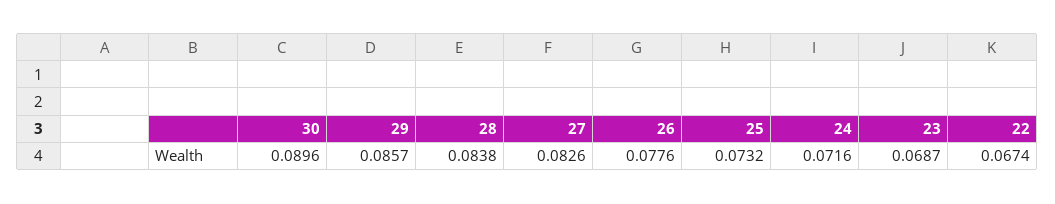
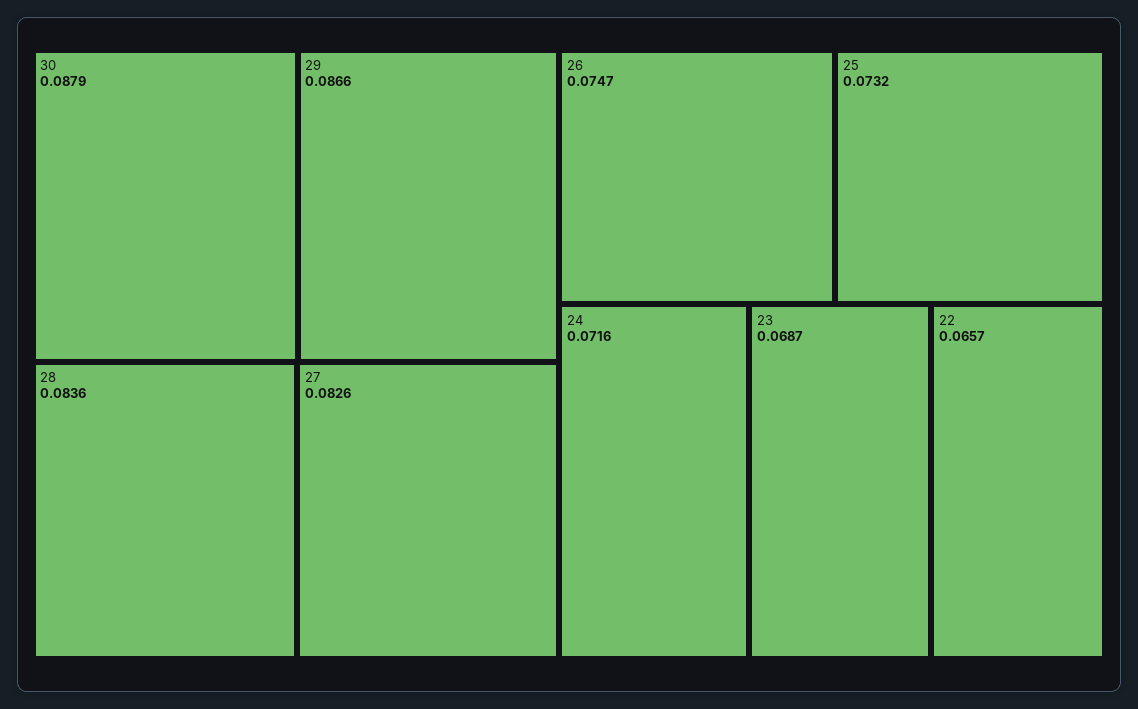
30: 0.0896 -> 0.0879
29: 0.0857 -> 0.0866
28: 0.0838 -> 0.0836
26: 0.0776 -> 0.0747
22: 0.0674 -> 0.0657

